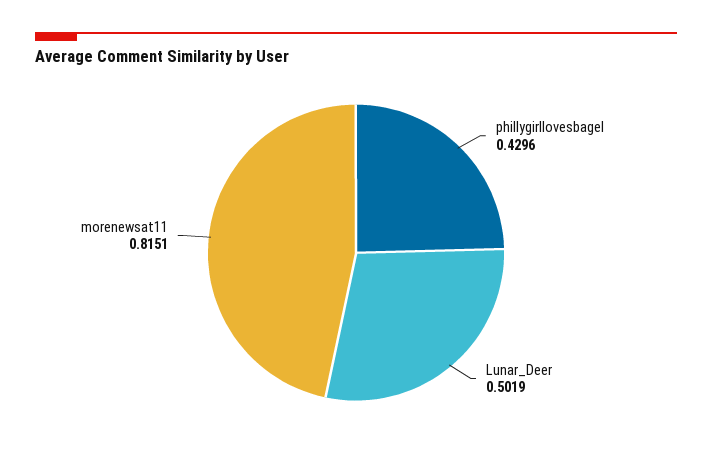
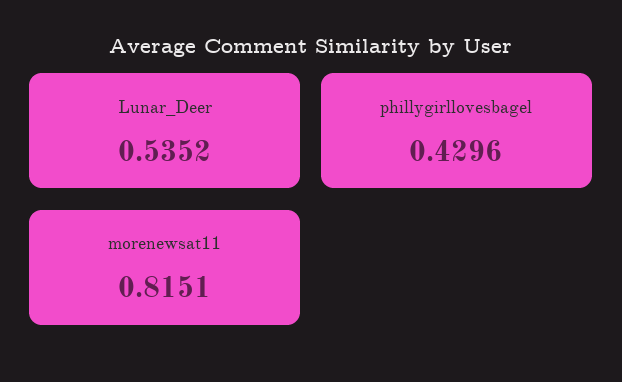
Lunar_Deer: 0.5019 -> 0.5352

